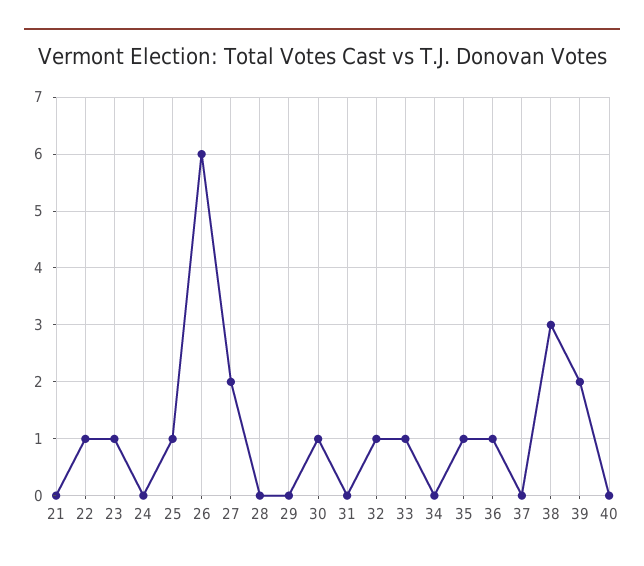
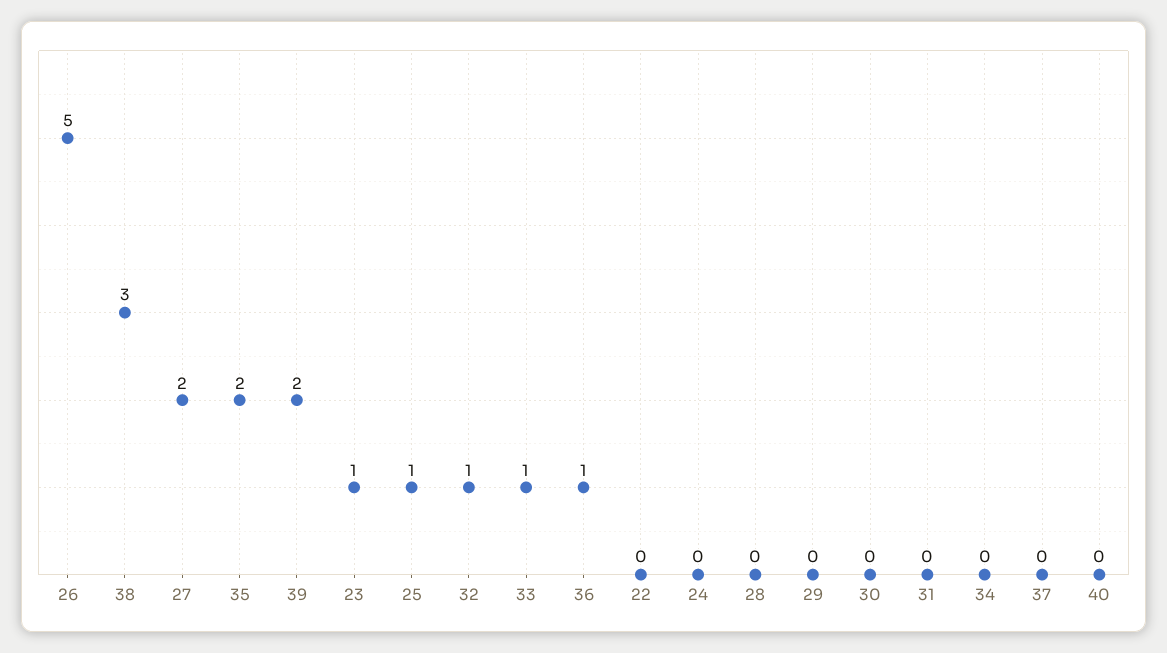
21: 0 -> none
22: 1 -> 0
26: 6 -> 5
30: 1 -> 0
35: 1 -> 2

